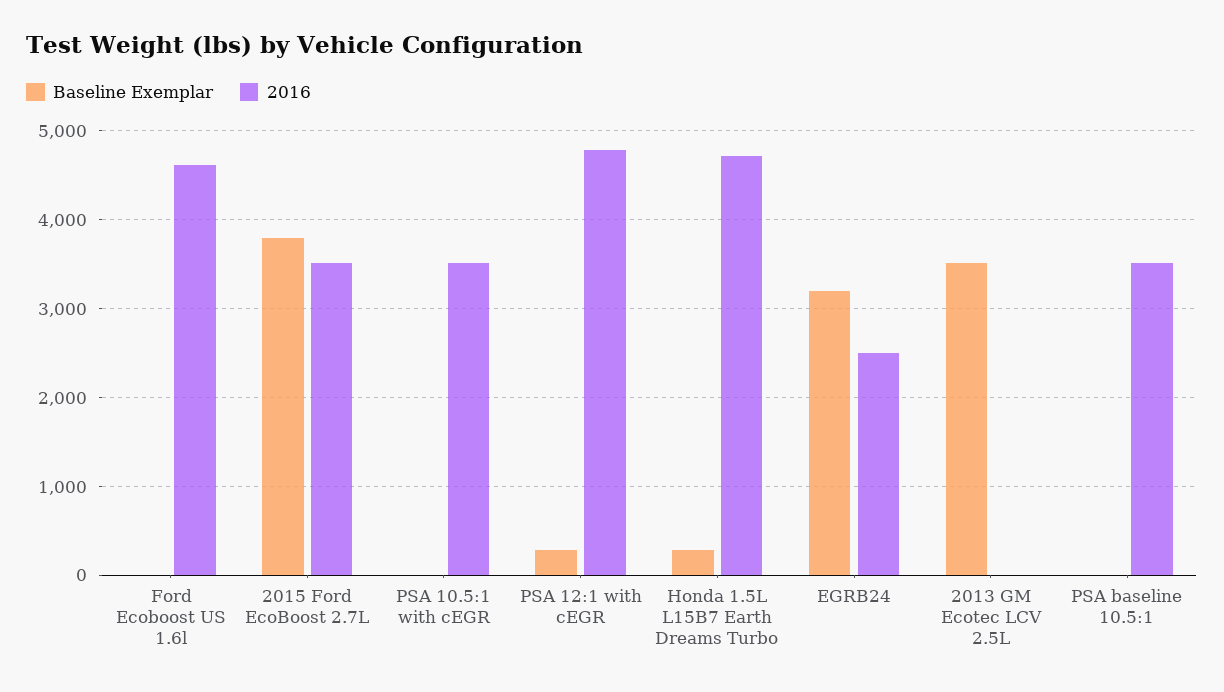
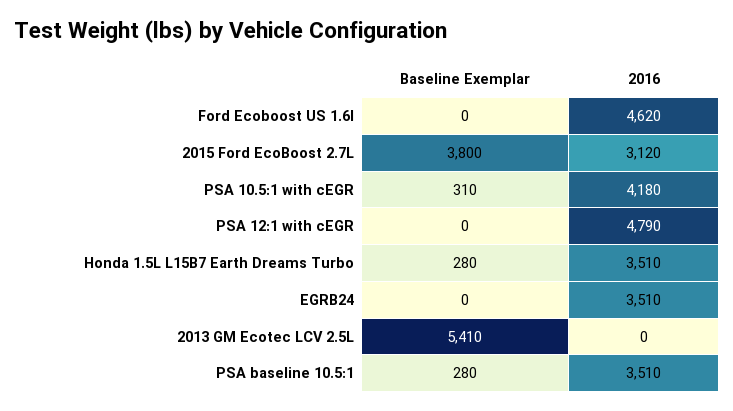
2016, 2015 Ford EcoBoost 2.7L: 3500 -> 3120
Baseline Exemplar, PSA 10.5:1 with cEGR: 0 -> 310
2016, PSA 10.5:1 with cEGR: 3500 -> 4180
Baseline Exemplar, PSA 12:1 with cEGR: 300 -> 0
2016, Honda 1.5L L15B7 Earth Dreams Turbo: 4700 -> 3510
Baseline Exemplar, EGRB24: 3200 -> 0
2016, EGRB24: 2500 -> 3510
Baseline Exemplar, 2013 GM Ecotec LCV 2.5L: 3500 -> 5410
Baseline Exemplar, PSA baseline 10.5:1: 0 -> 280

